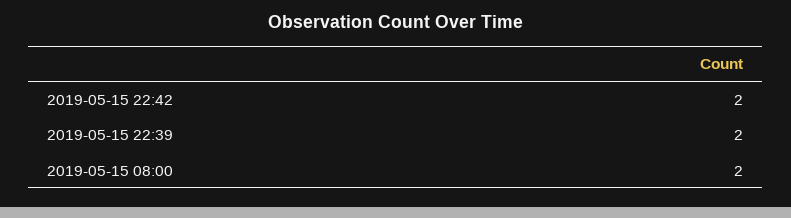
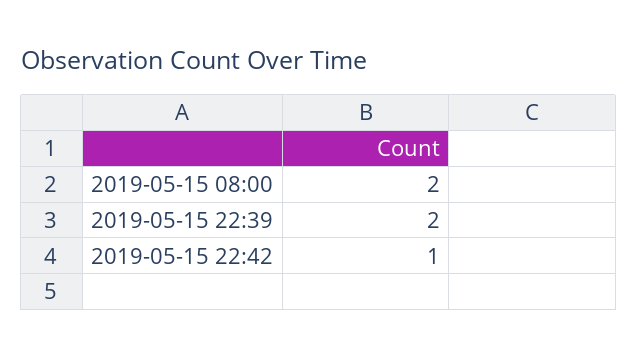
2019-05-15 22:42: 2 -> 1

